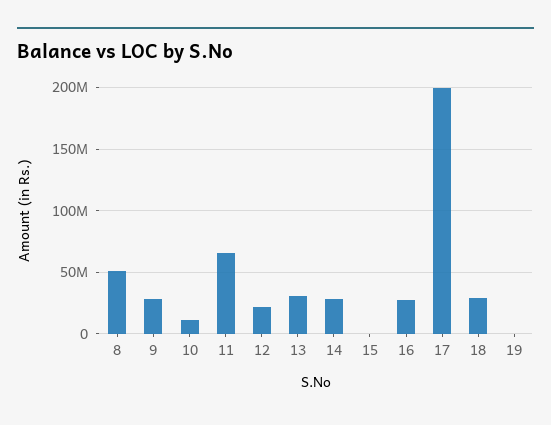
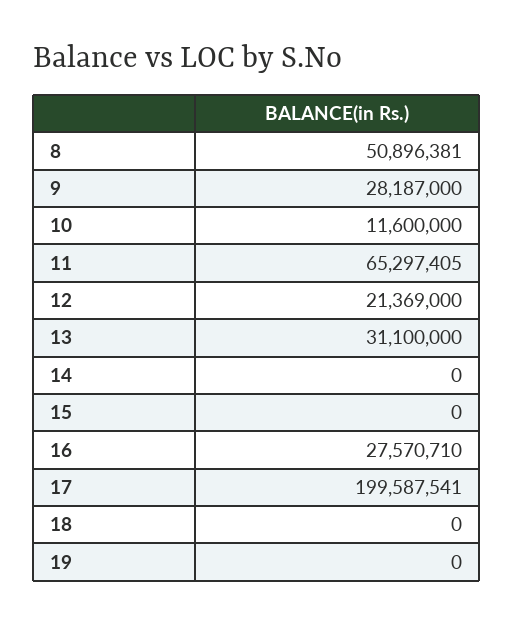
14: 30000000 -> 0
18: 30000000 -> 0

